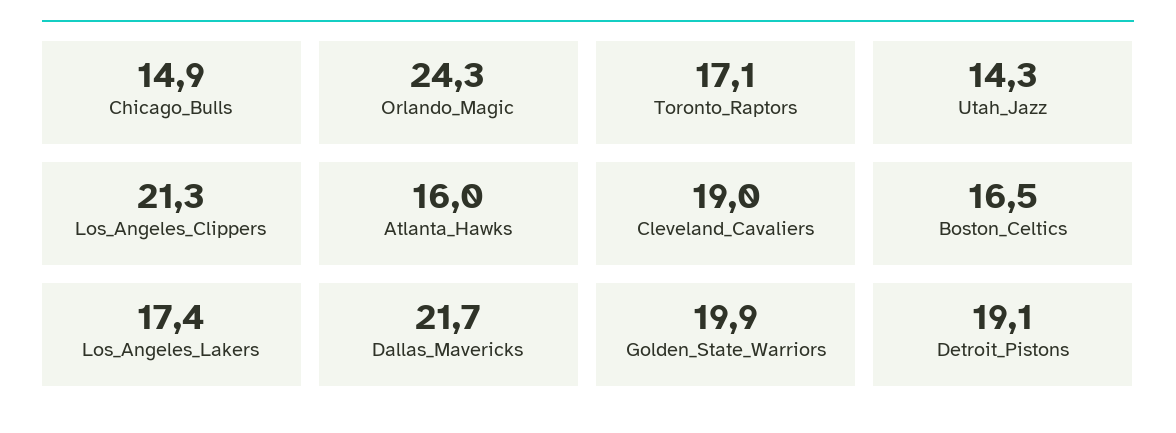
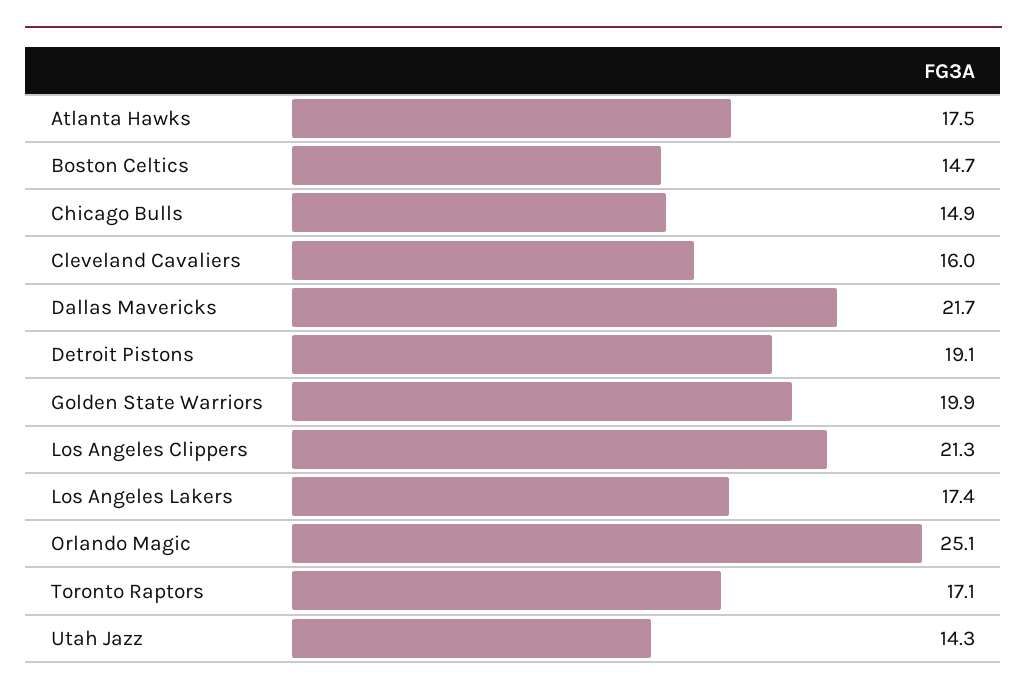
Orlando_Magic: 24.3 -> 25.1
Atlanta_Hawks: 16 -> 17.5
Cleveland_Cavaliers: 19 -> 16
Boston_Celtics: 16.5 -> 14.7

